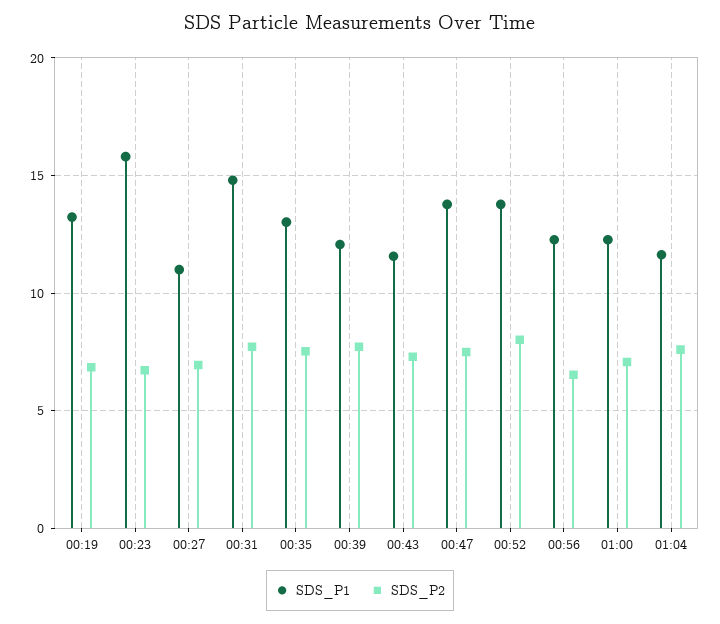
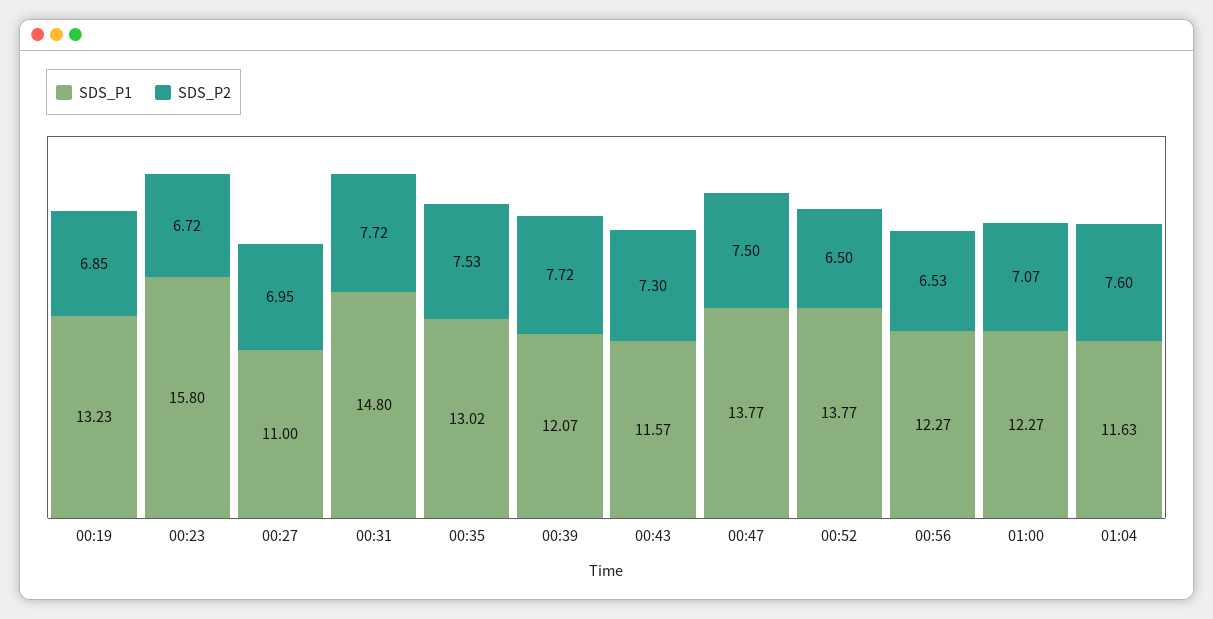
SDS_P2, 00:52: 8 -> 6.5

